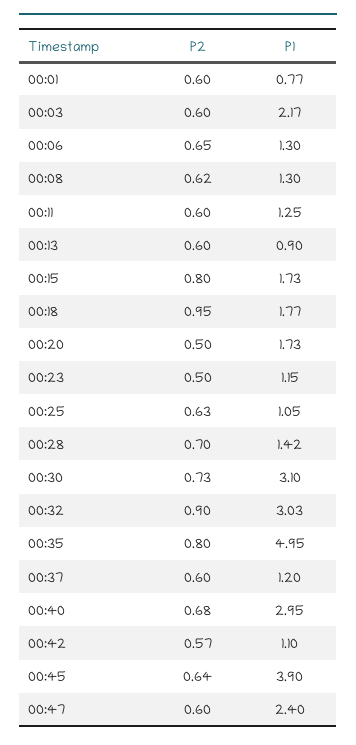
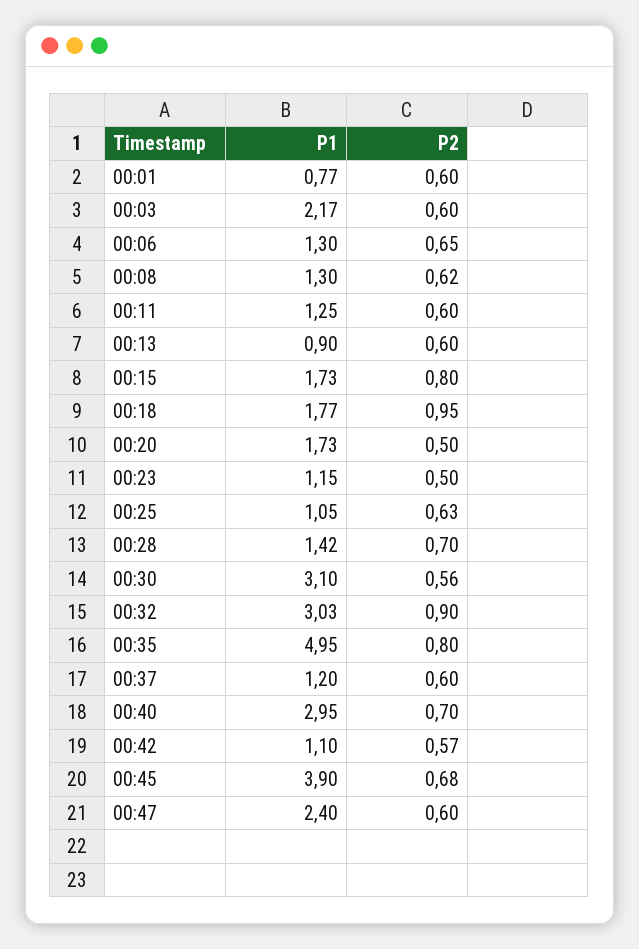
P2, 00:30: 0.73 -> 0.56
P2, 00:40: 0.68 -> 0.7
P2, 00:45: 0.64 -> 0.68

